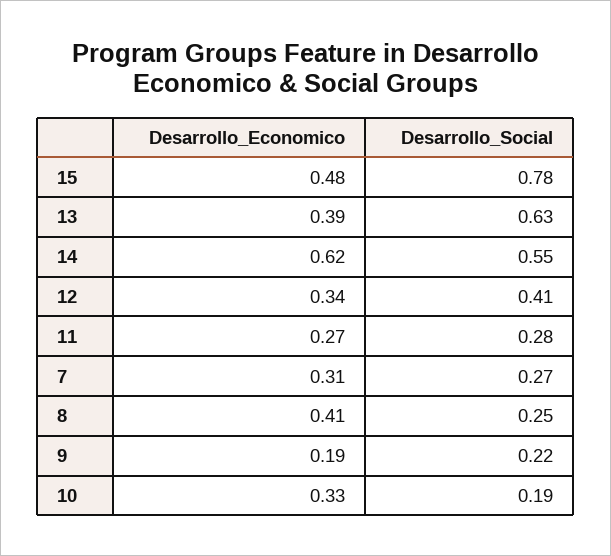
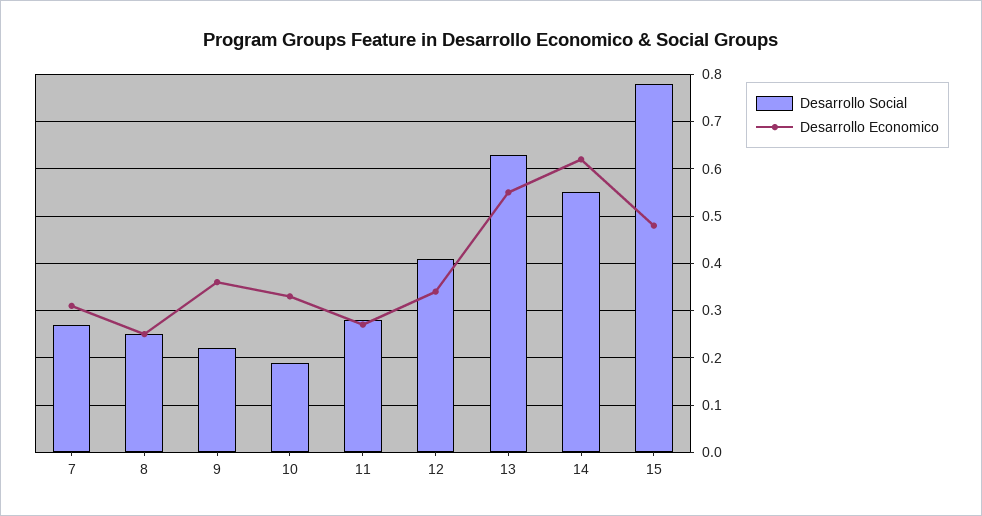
Desarrollo_Economico, 13: 0.39 -> 0.55
Desarrollo_Economico, 8: 0.41 -> 0.25
Desarrollo_Economico, 9: 0.19 -> 0.35

